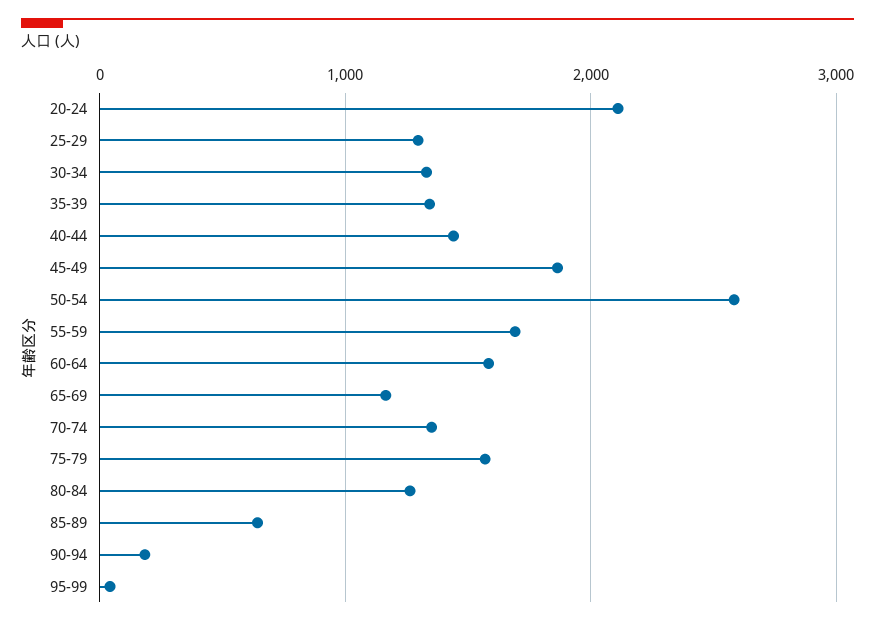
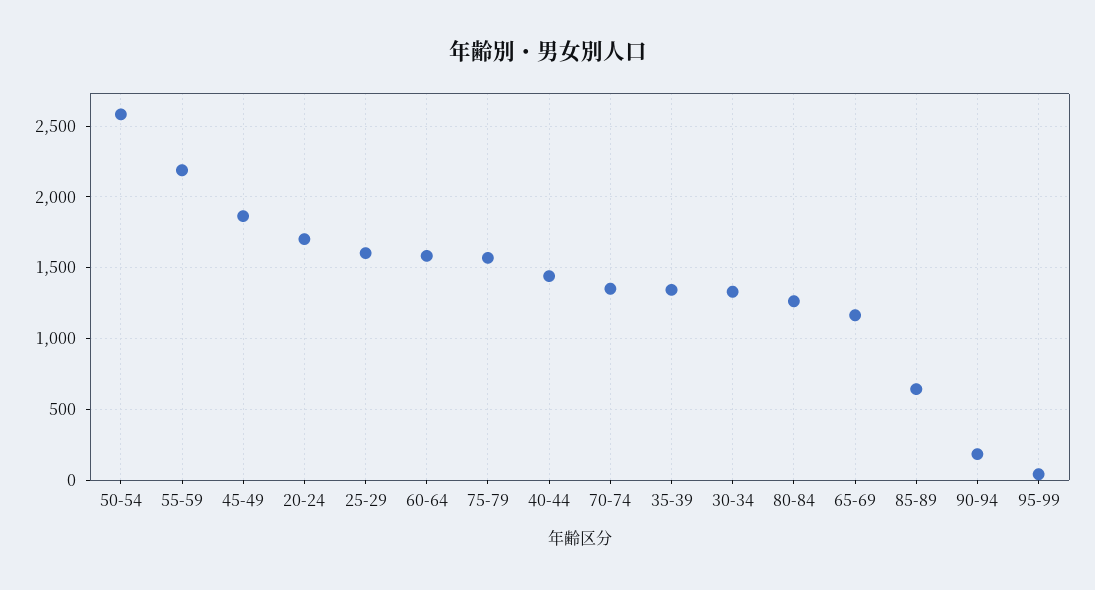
20-24: 2100 -> 1700
25-29: 1300 -> 1600
55-59: 1700 -> 2200

